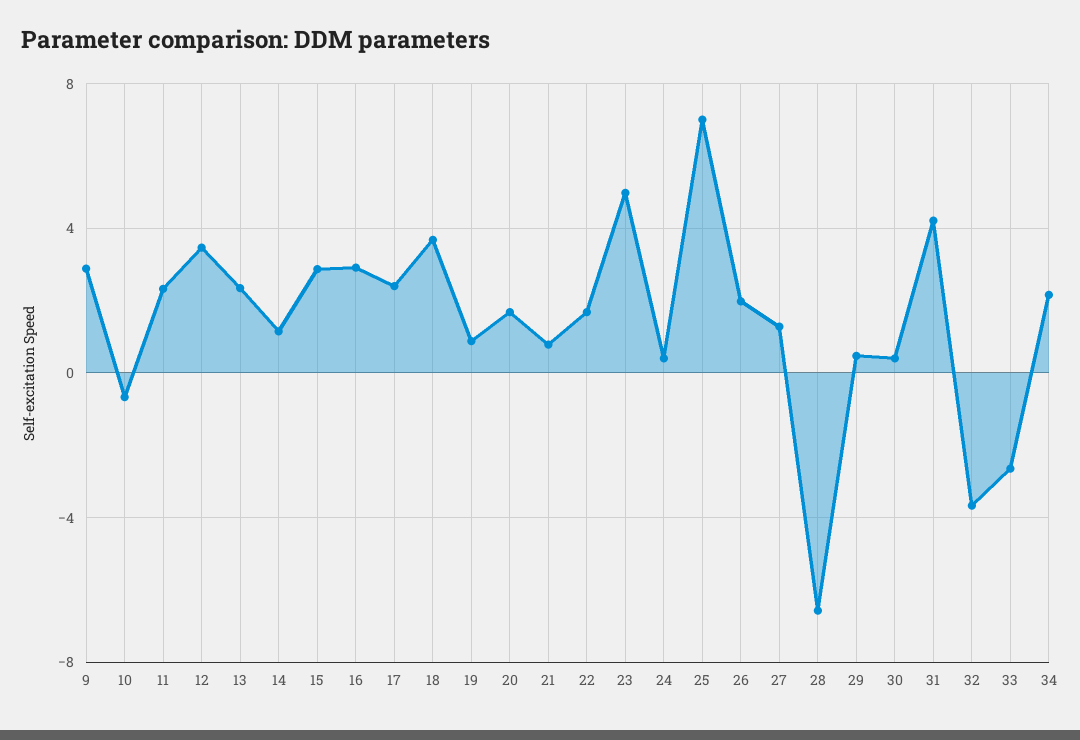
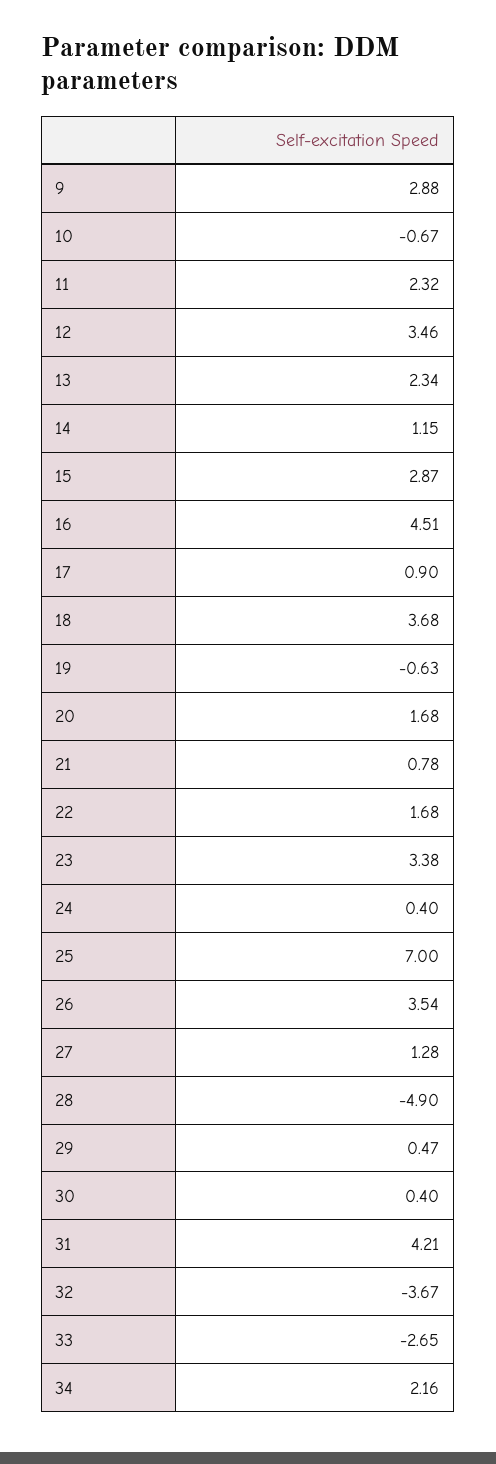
16: 3 -> 4.51
17: 2.5 -> 0.9
19: 1 -> -0.63
23: 5 -> 3.38
26: 2 -> 3.54
28: -6.5 -> -4.9

